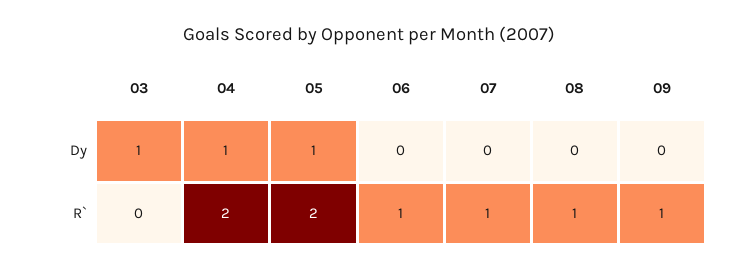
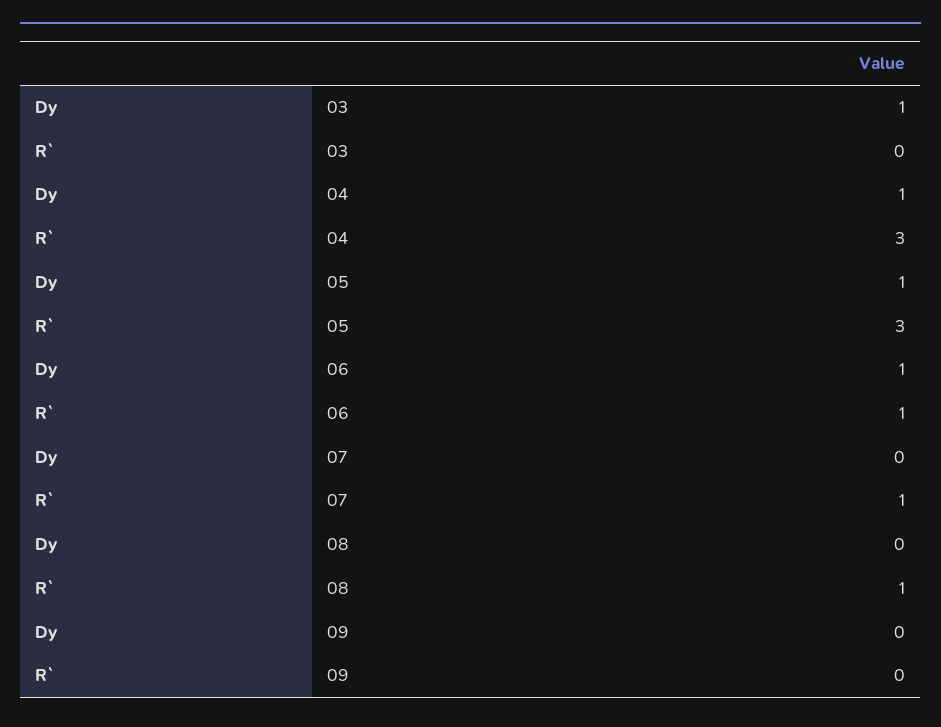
06, Dy: 0 -> 1
04, R`: 2 -> 3
05, R`: 2 -> 3
09, R`: 1 -> 0

